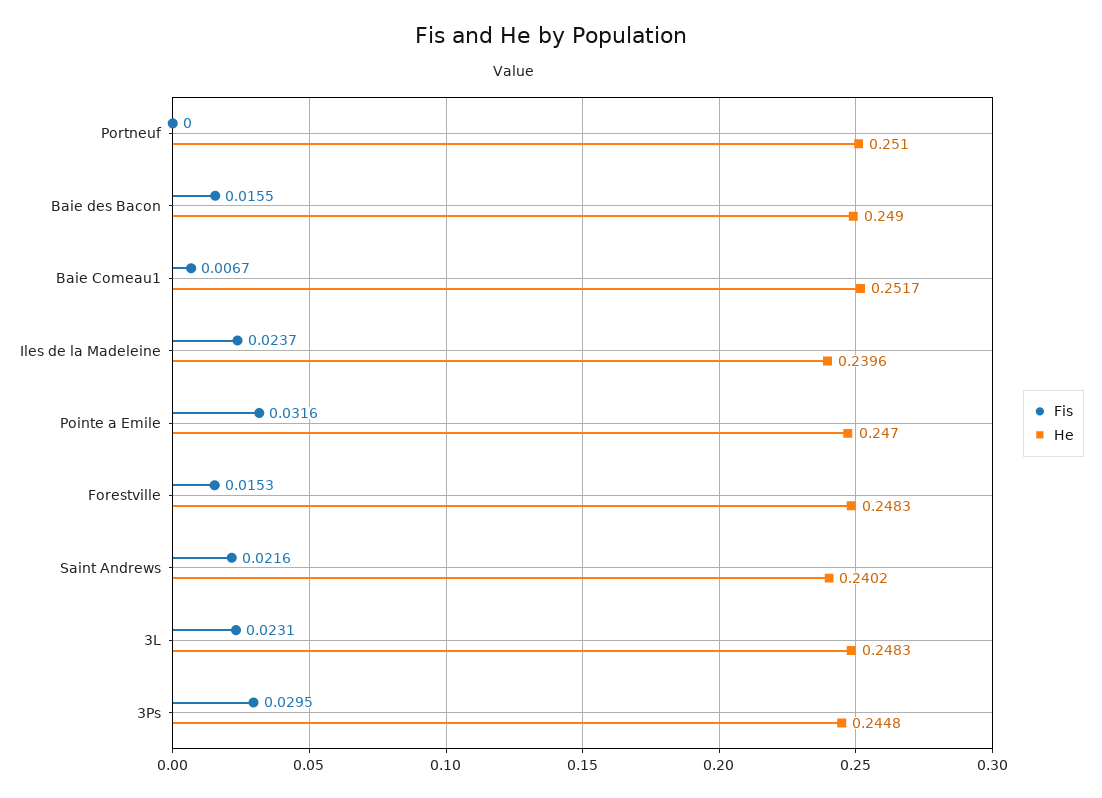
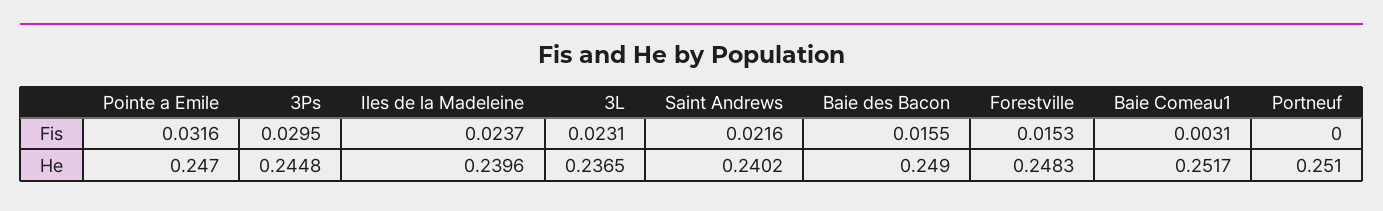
Fis, Baie Comeau1: 0.0067 -> 0.0031
He, 3L: 0.2483 -> 0.2365

